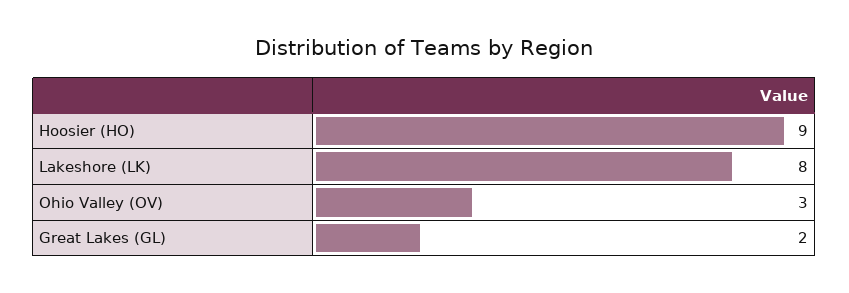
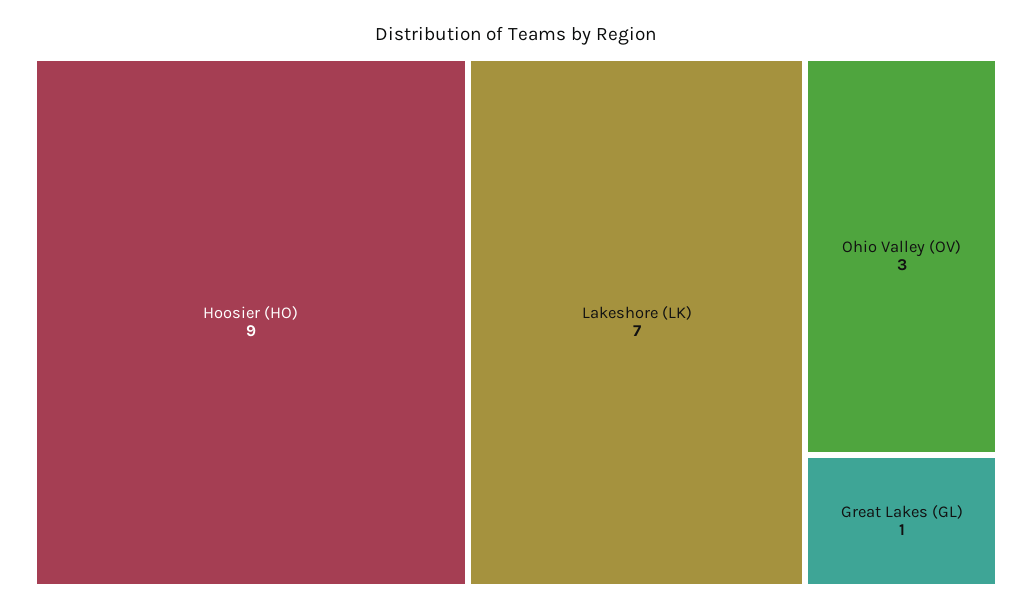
Lakeshore (LK): 8 -> 7
Great Lakes (GL): 2 -> 1

